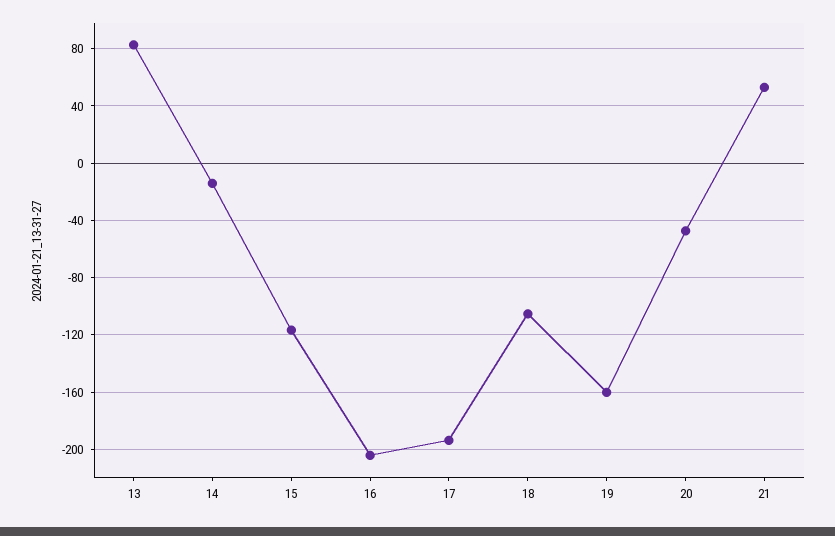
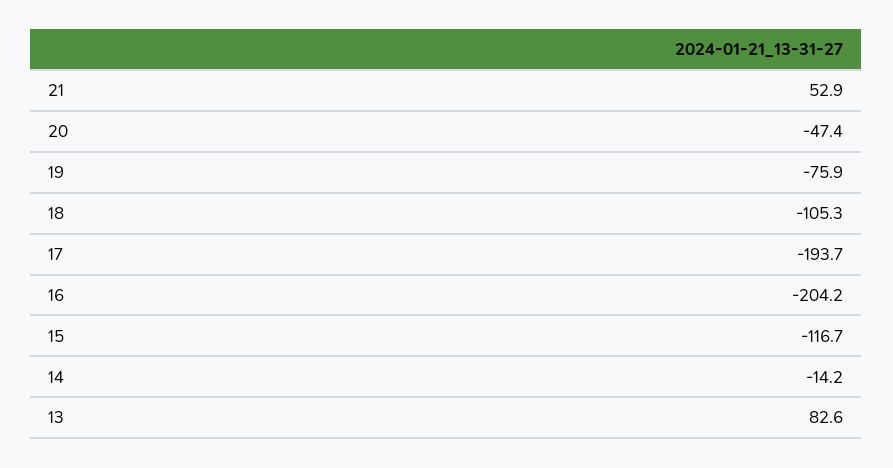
19: -160 -> -75.9

